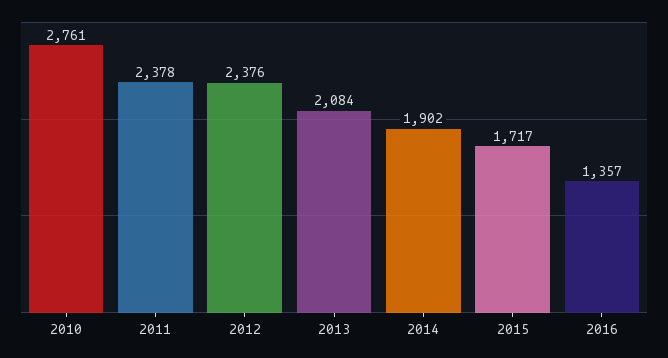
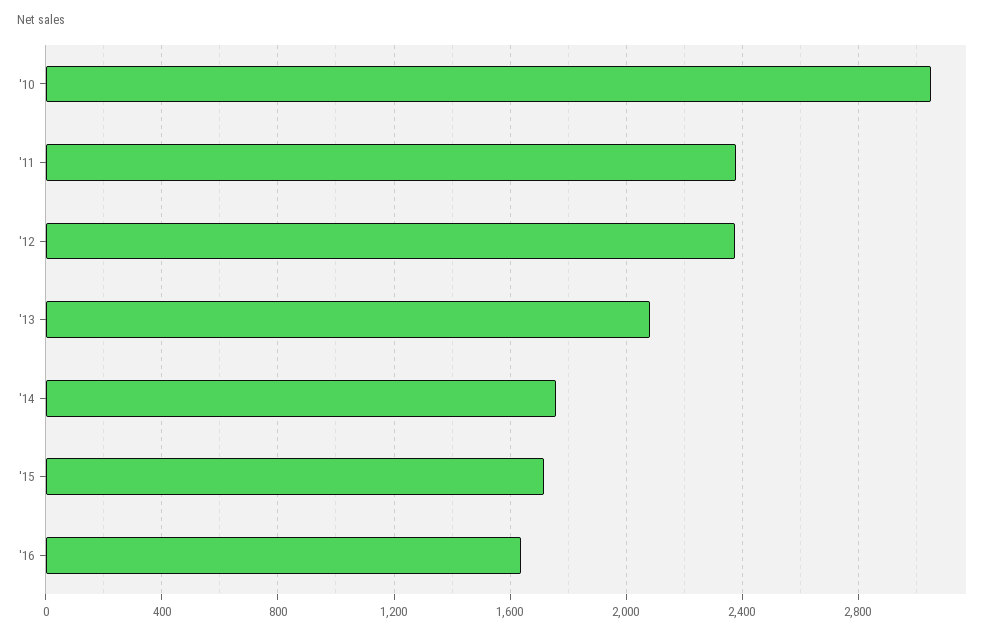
2010: 2761 -> 3050
2014: 1902 -> 1750
2016: 1357 -> 1650

